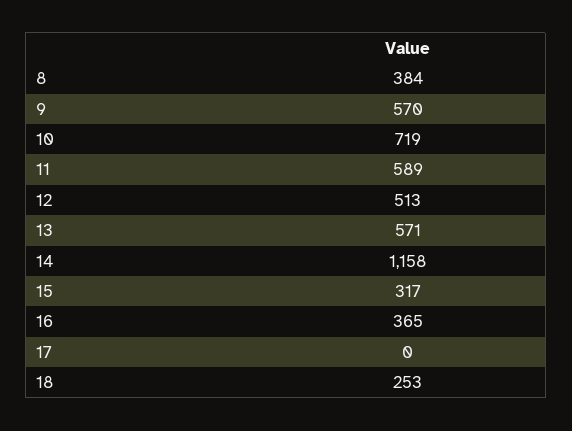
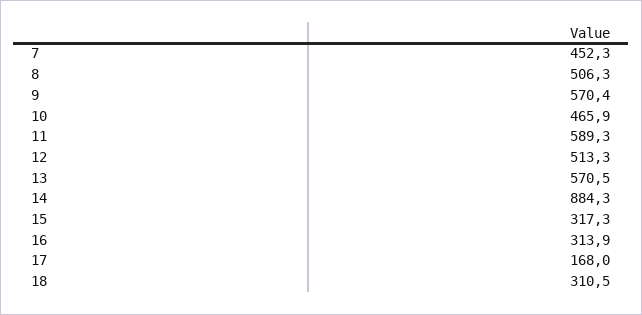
8: 384 -> 506.3
10: 719 -> 465.9
14: 1158 -> 884.3
16: 365 -> 313.9
17: 0 -> 168
18: 253 -> 310.5
7: none -> 452.3

